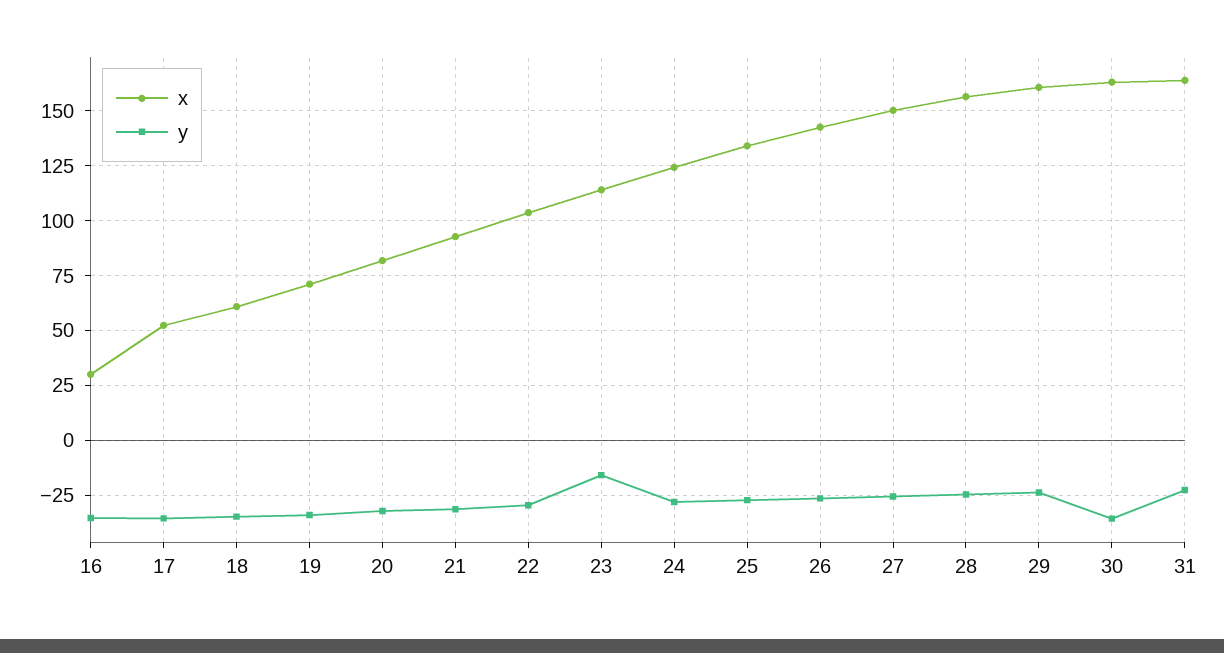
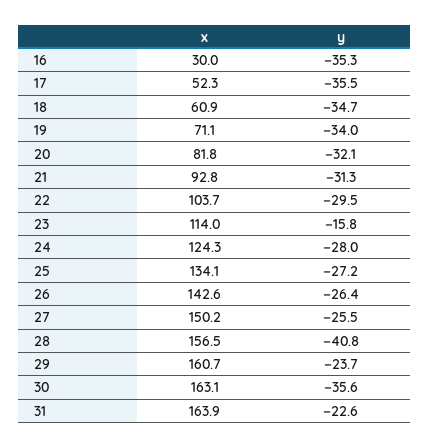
y, 28: -25 -> -40.8

